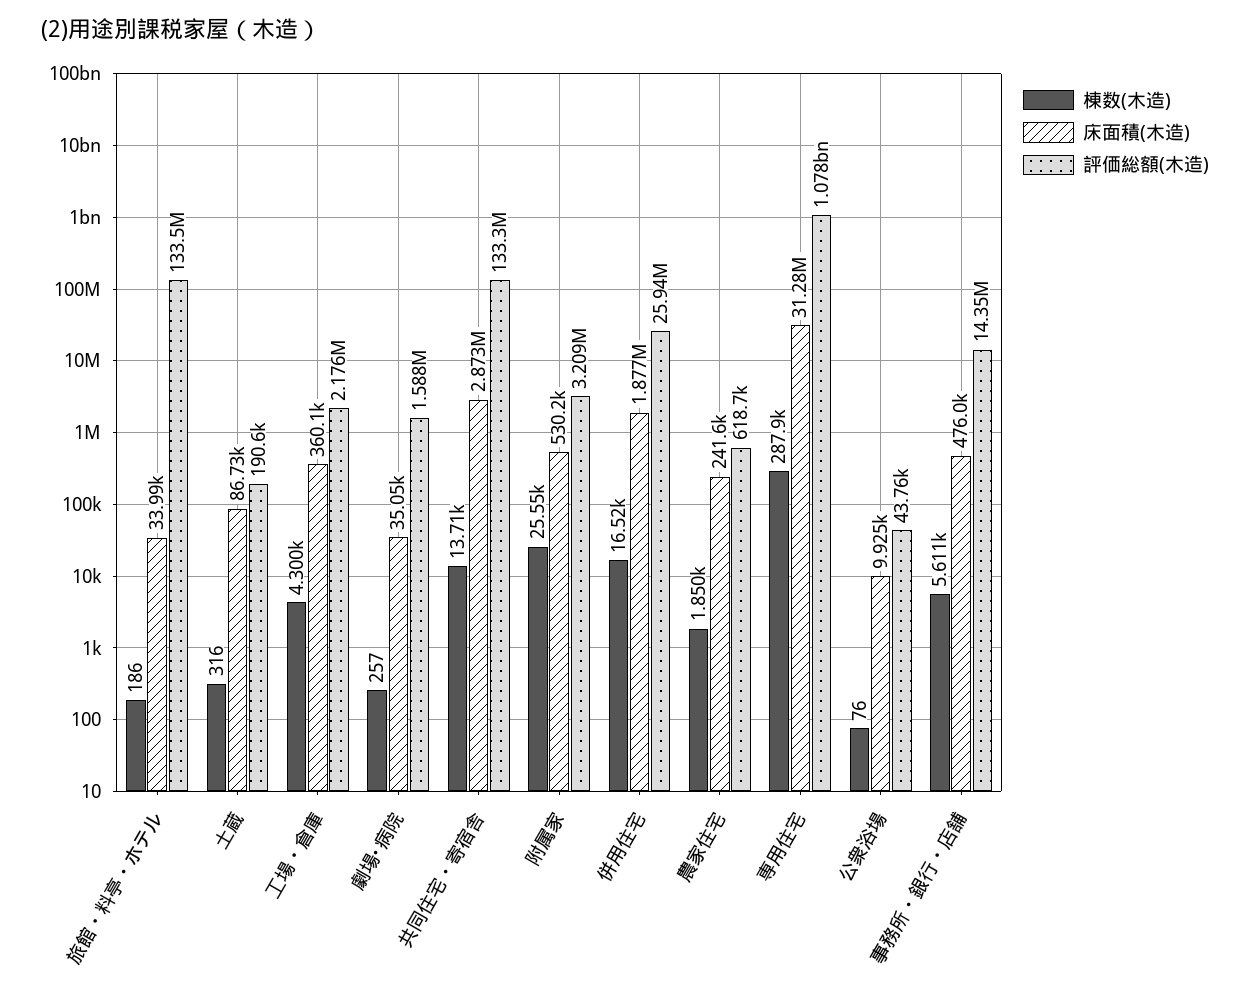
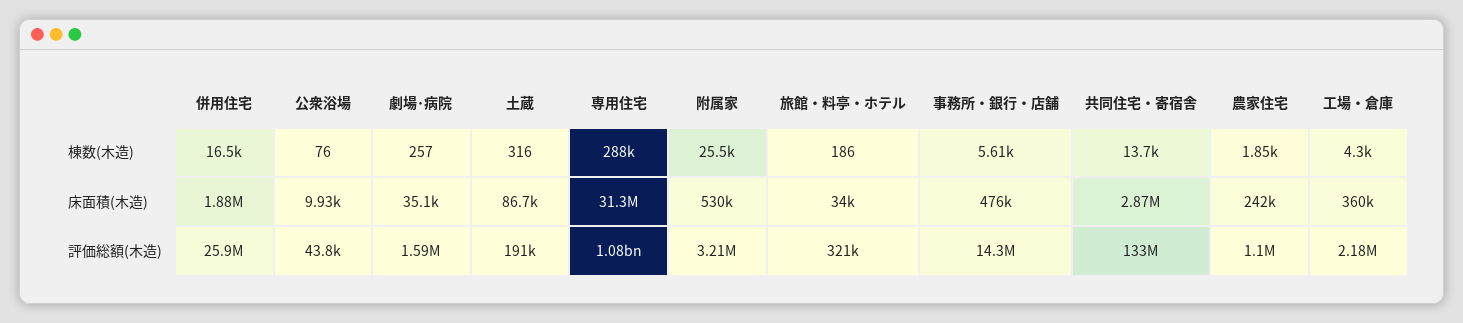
評価総額(木造), 旅館・料亭・ホテル: 133500000 -> 321000
評価総額(木造), 農家住宅: 618700 -> 1100000

